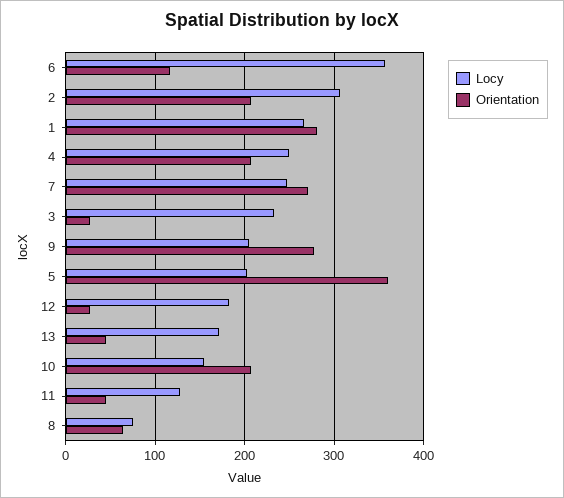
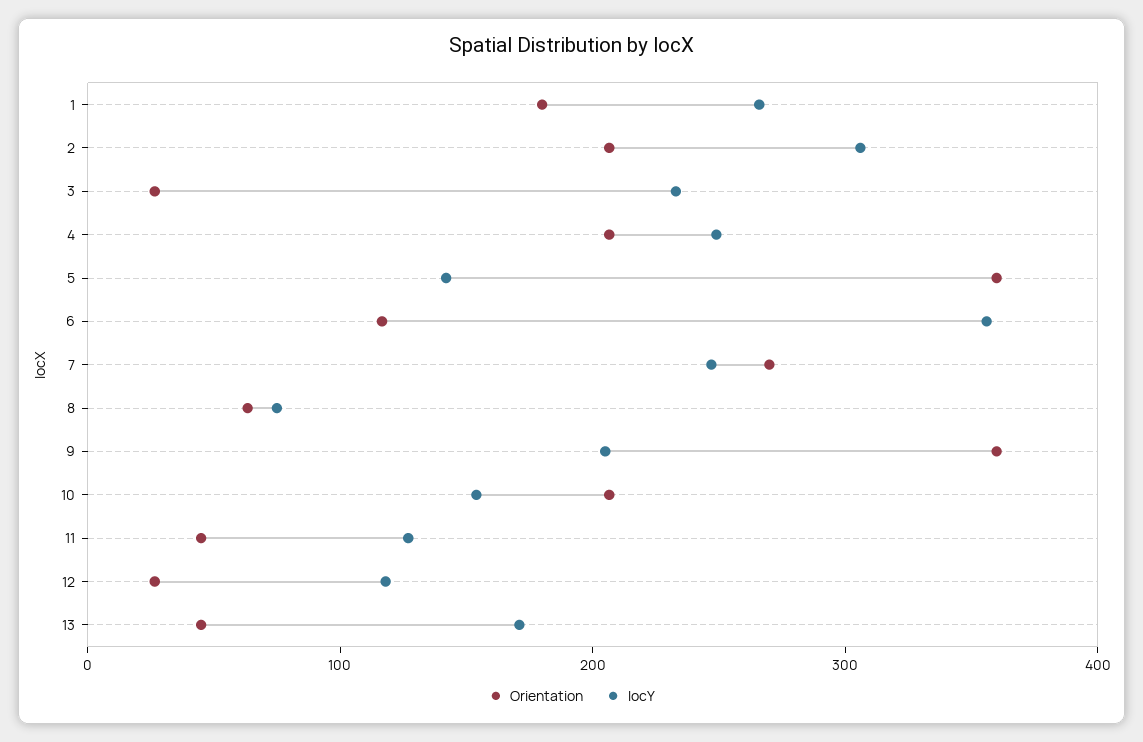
Orientation, 1: 280 -> 180
Orientation, 9: 280 -> 360
Locy, 5: 200 -> 140
Locy, 12: 180 -> 120

